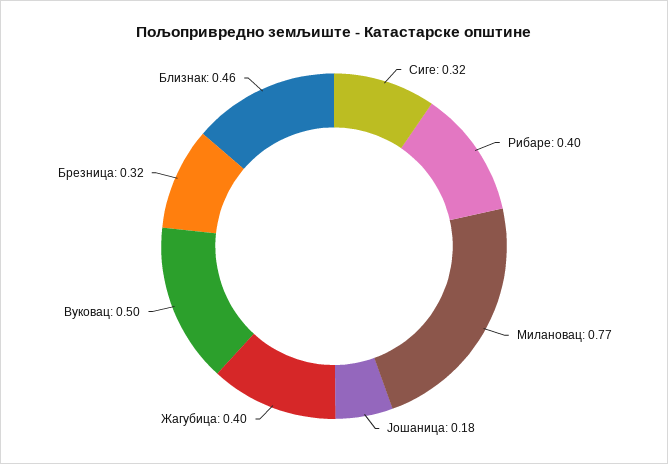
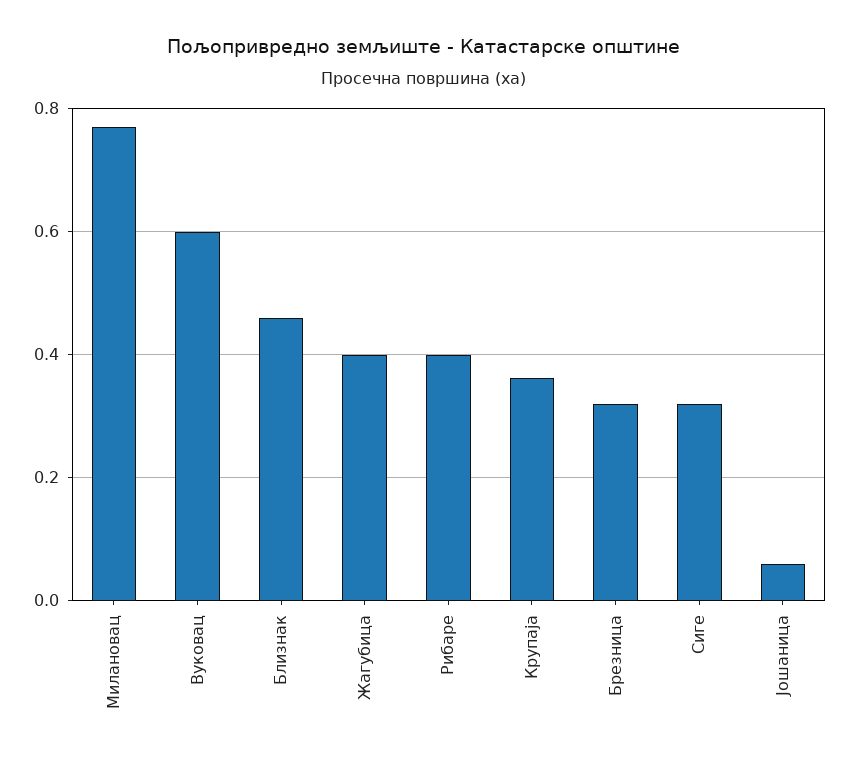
Јошаница: 0.18 -> 0.06
Вуковац: 0.5 -> 0.6
Крупаја: none -> 0.36

